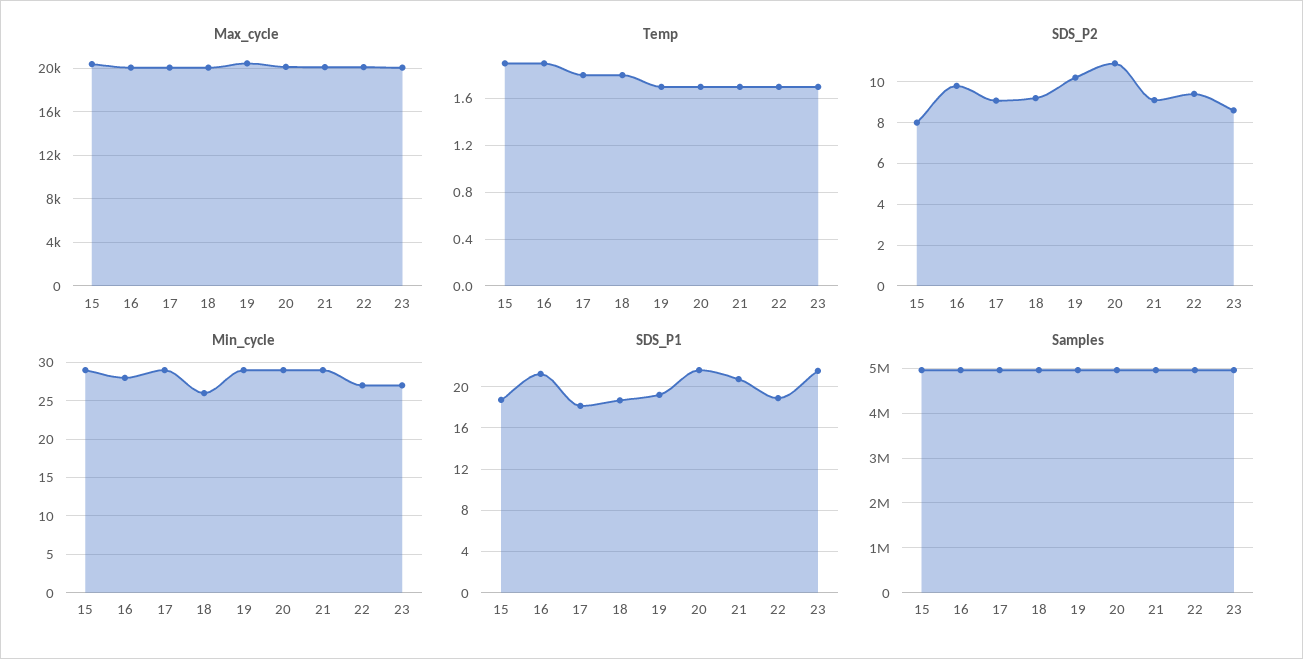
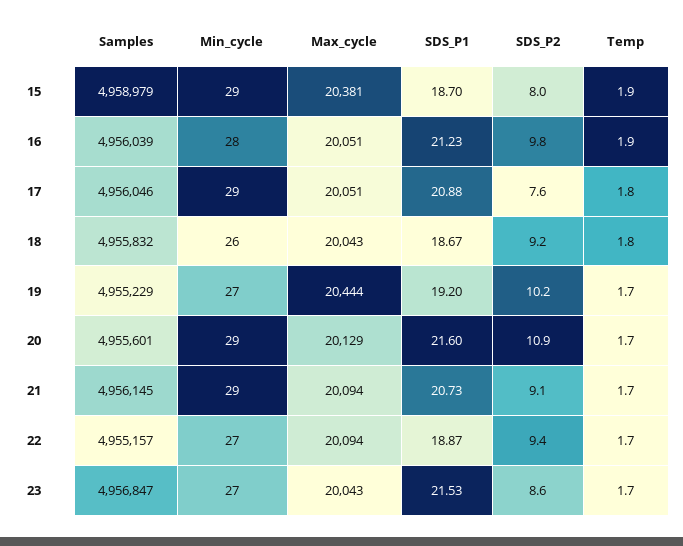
SDS_P2, 17: 9 -> 7.6
Min_cycle, 19: 29 -> 27
SDS_P1, 17: 18 -> 20.88

